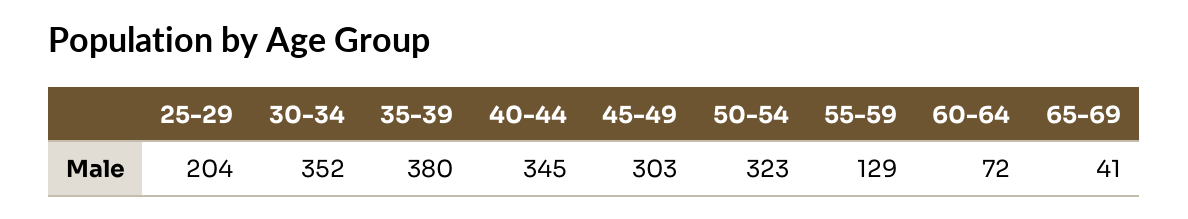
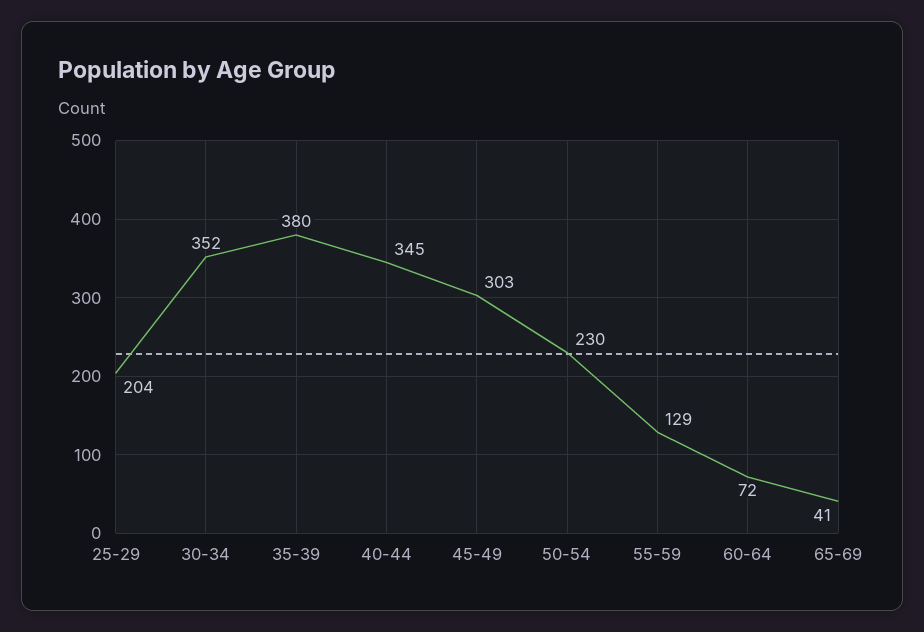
50-54: 323 -> 230

